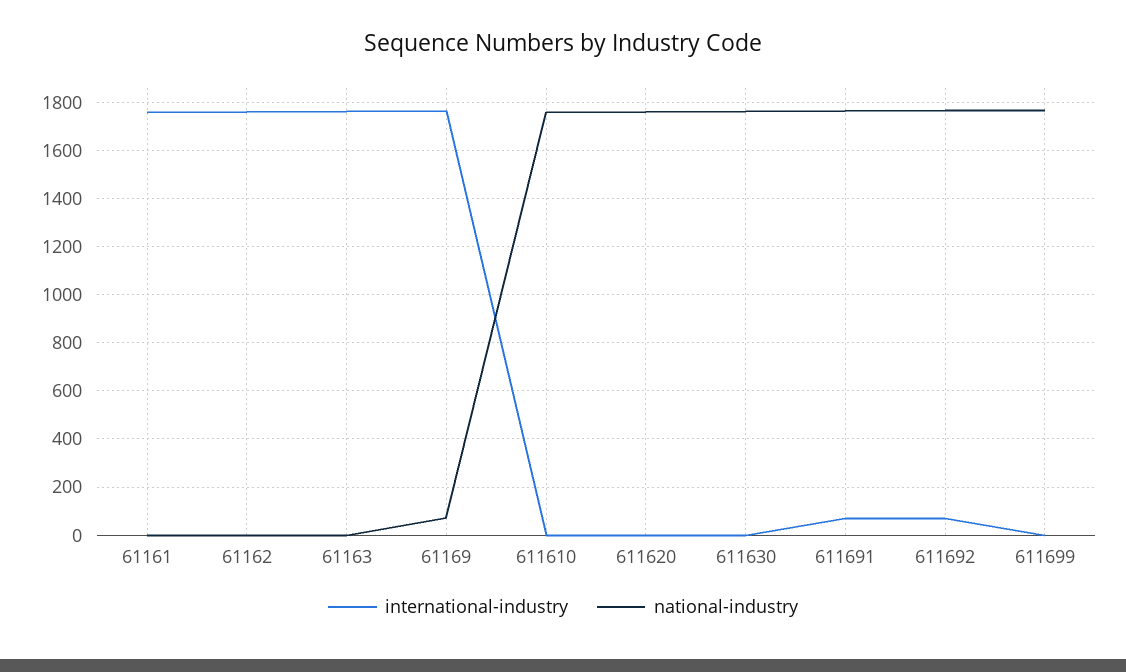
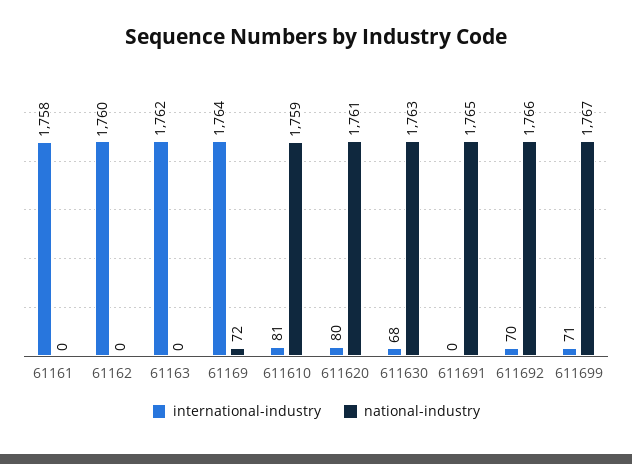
international-industry, 611610: 0 -> 81
international-industry, 611620: 0 -> 80
international-industry, 611630: 0 -> 68
international-industry, 611691: 75 -> 0
international-industry, 611699: 0 -> 71

